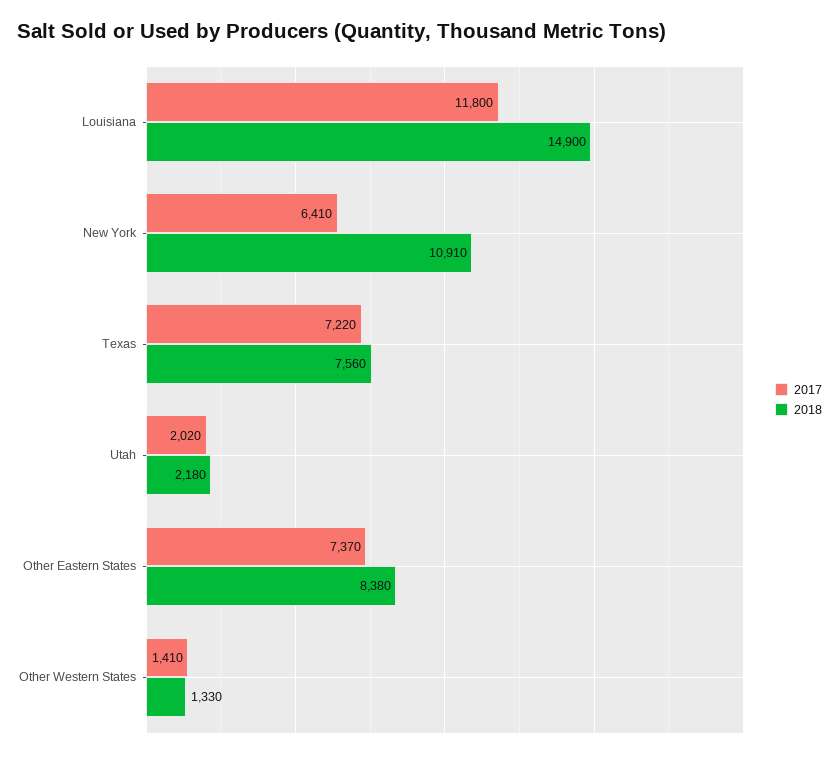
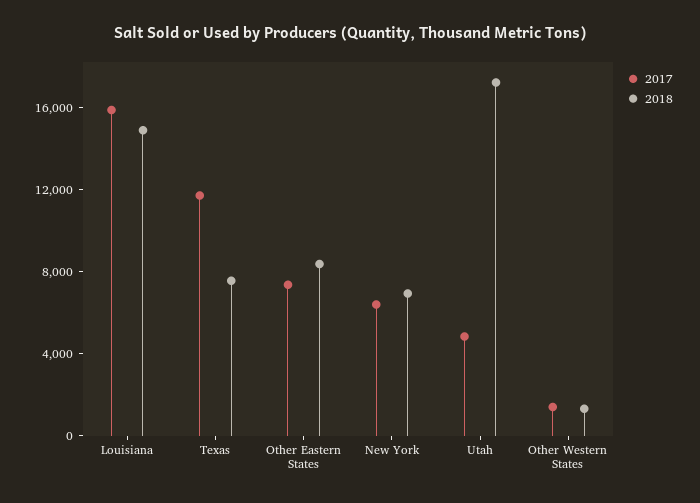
2017, Louisiana: 11800 -> 16000
2018, New York: 10910 -> 7000
2017, Texas: 7220 -> 12000
2017, Utah: 2020 -> 5000
2018, Utah: 2180 -> 17000

